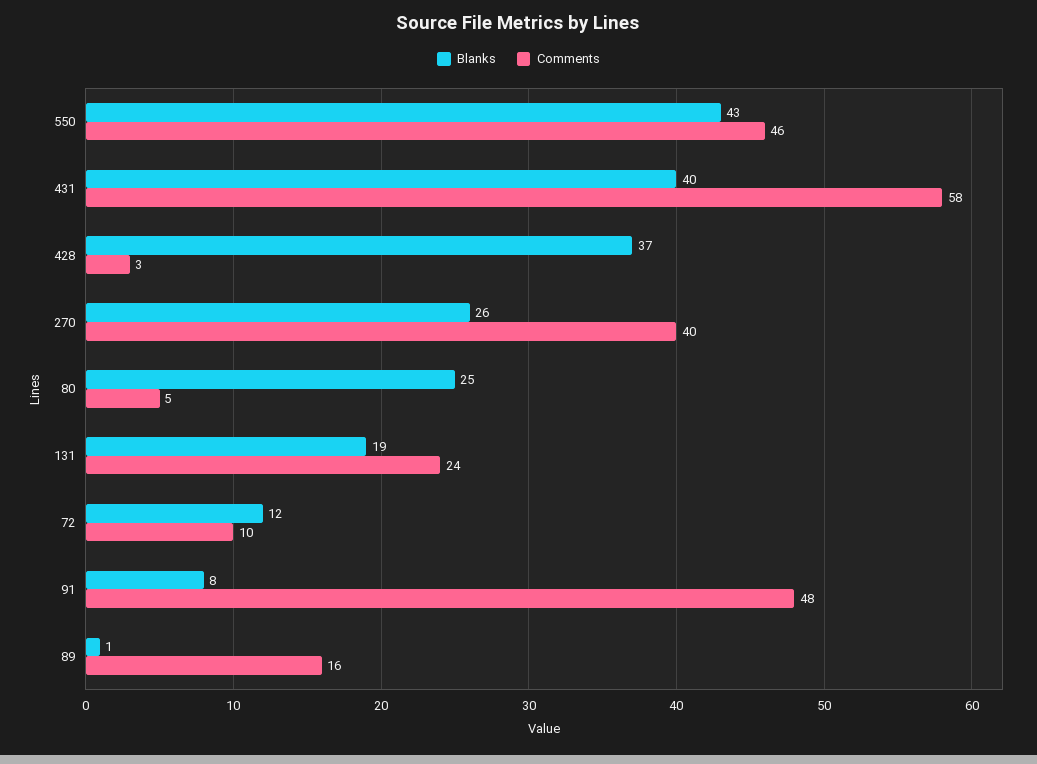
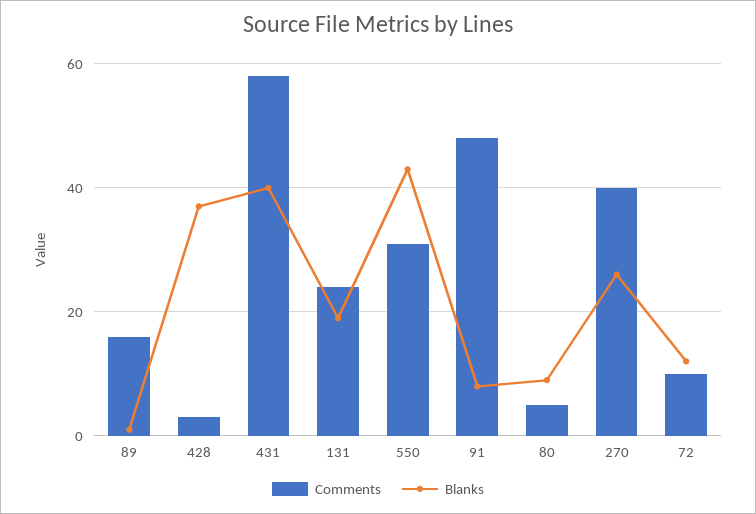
Comments, 550: 46 -> 30
Blanks, 80: 25 -> 10

